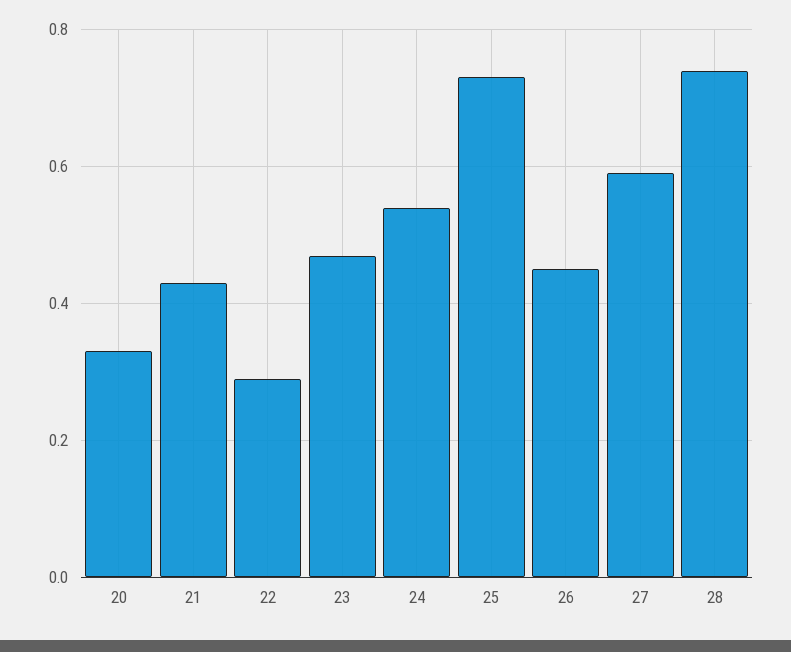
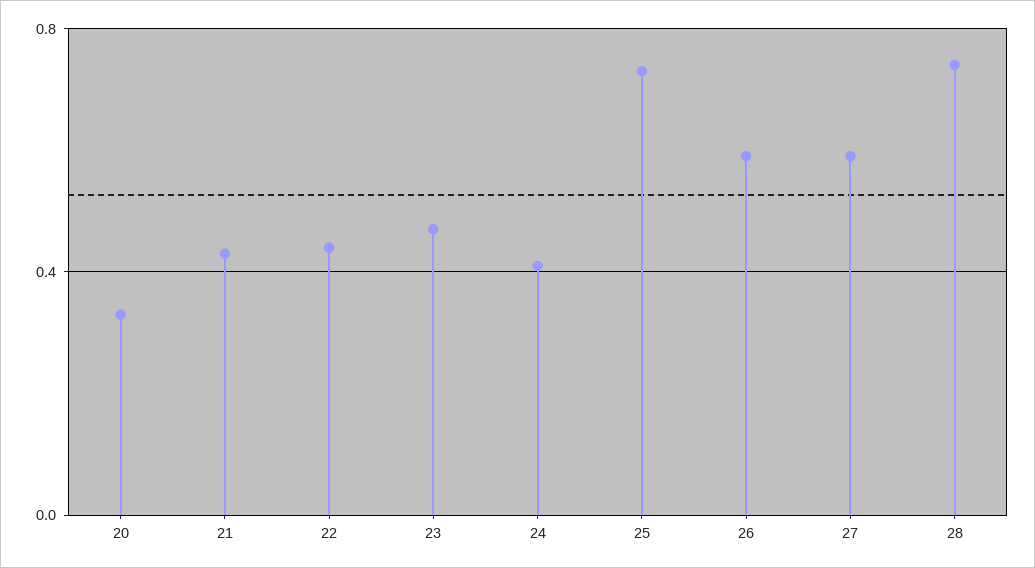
22: 0.3 -> 0.45
24: 0.55 -> 0.4
26: 0.45 -> 0.6

